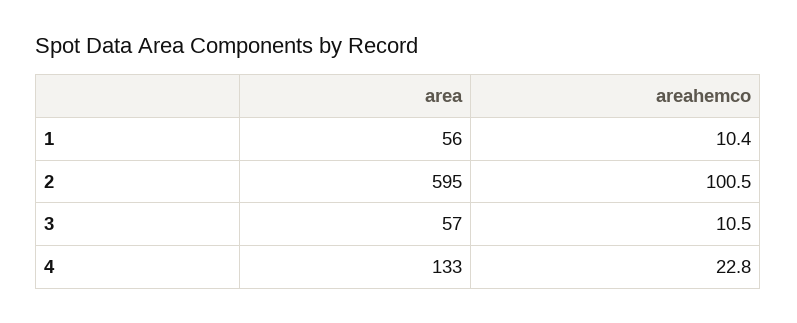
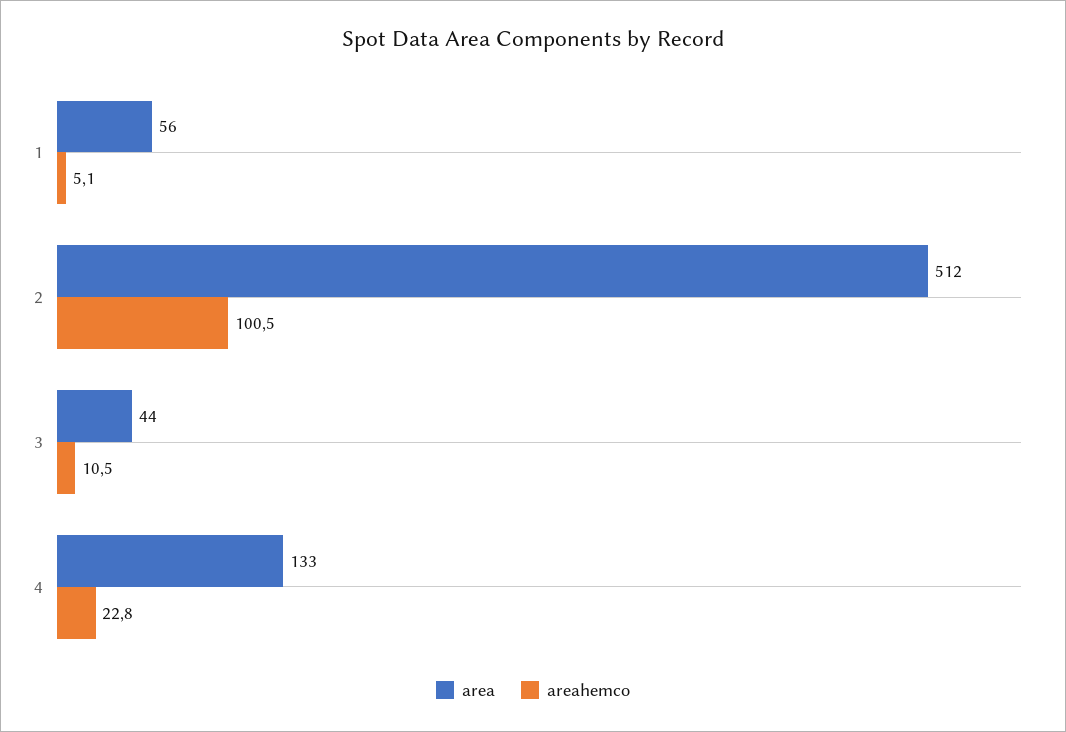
areahemco, 1: 10.4 -> 5.1
area, 2: 595 -> 512
area, 3: 57 -> 44

